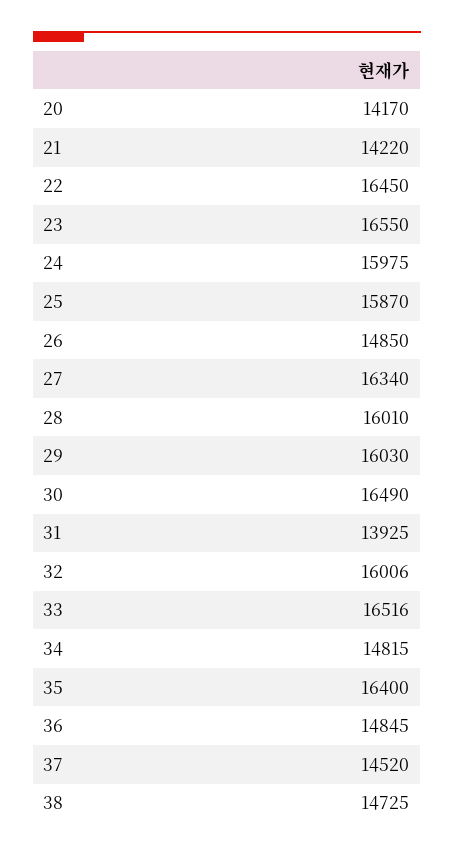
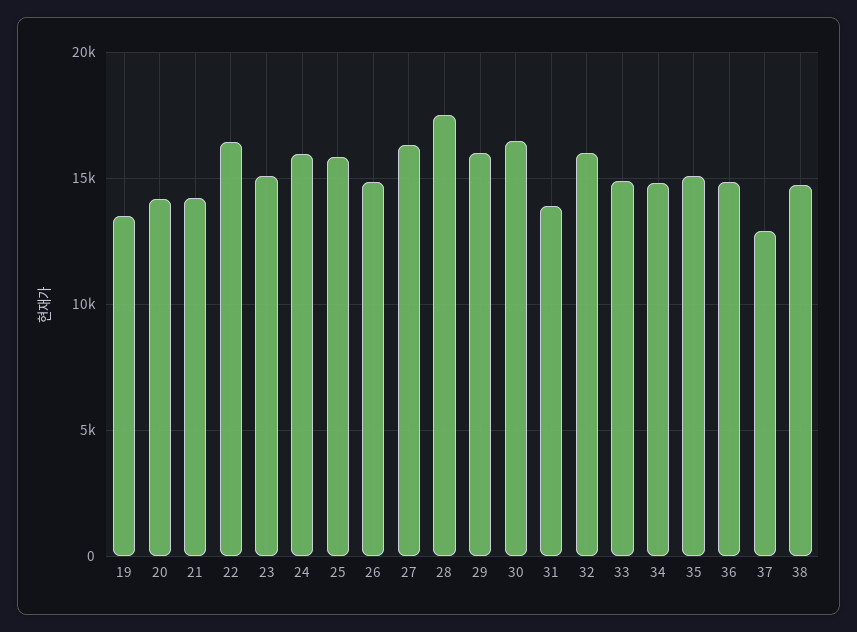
23: 16550 -> 15000
28: 16010 -> 17500
33: 16516 -> 15000
35: 16400 -> 15000
37: 14520 -> 13000
19: none -> 13500

